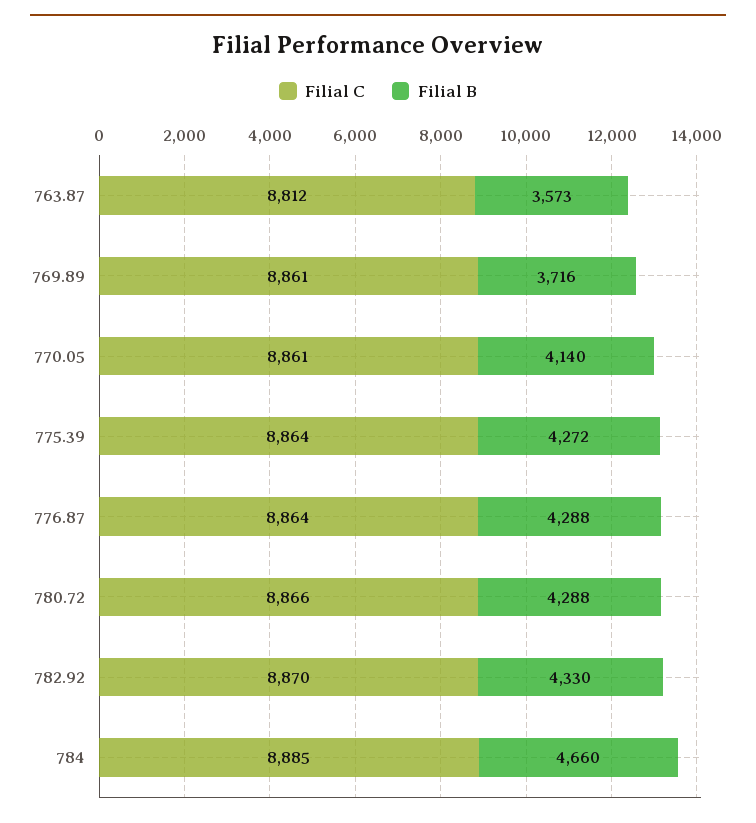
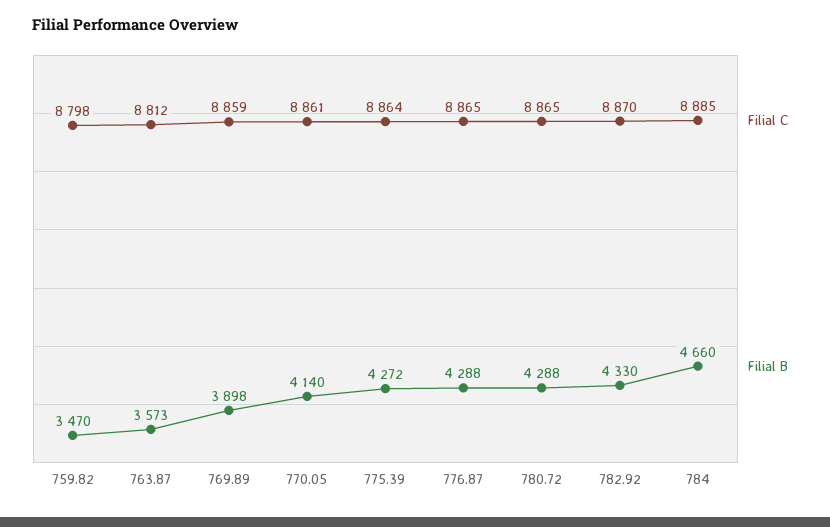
Filial C, 769.89: 8861 -> 8859
Filial B, 769.89: 3716 -> 3898
Filial C, 776.87: 8864 -> 8865
Filial C, 780.72: 8866 -> 8865
Filial C, 759.82: none -> 8798
Filial B, 759.82: none -> 3470

